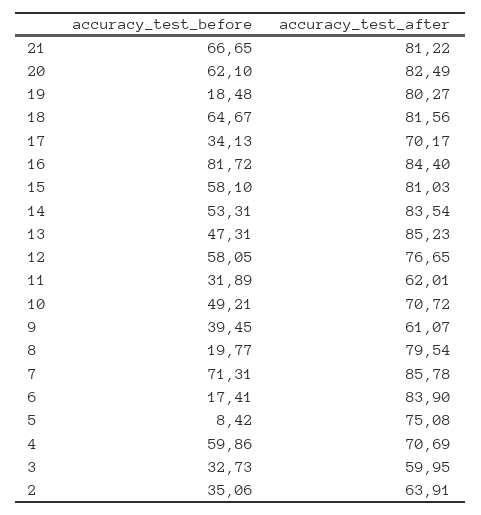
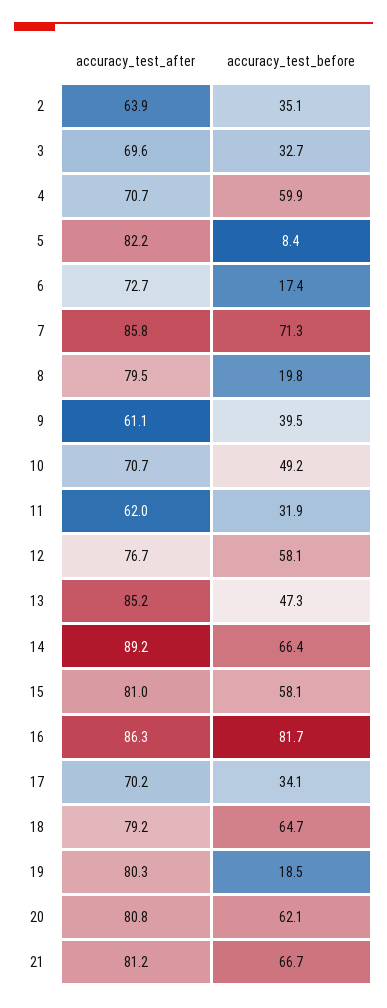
accuracy_test_after, 20: 82.49 -> 80.8
accuracy_test_after, 18: 81.56 -> 79.2
accuracy_test_after, 16: 84.4 -> 86.3
accuracy_test_before, 14: 53.31 -> 66.4
accuracy_test_after, 14: 83.54 -> 89.2
accuracy_test_after, 6: 83.9 -> 72.7
accuracy_test_after, 5: 75.08 -> 82.2
accuracy_test_after, 3: 59.95 -> 69.6

